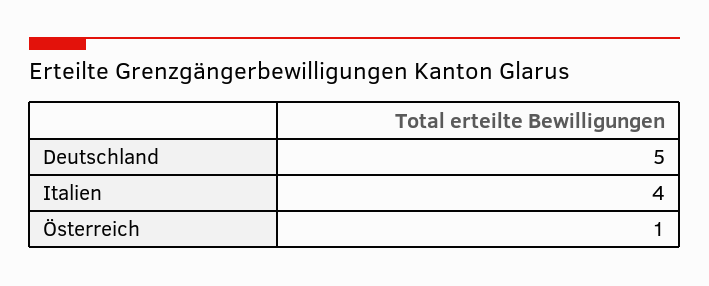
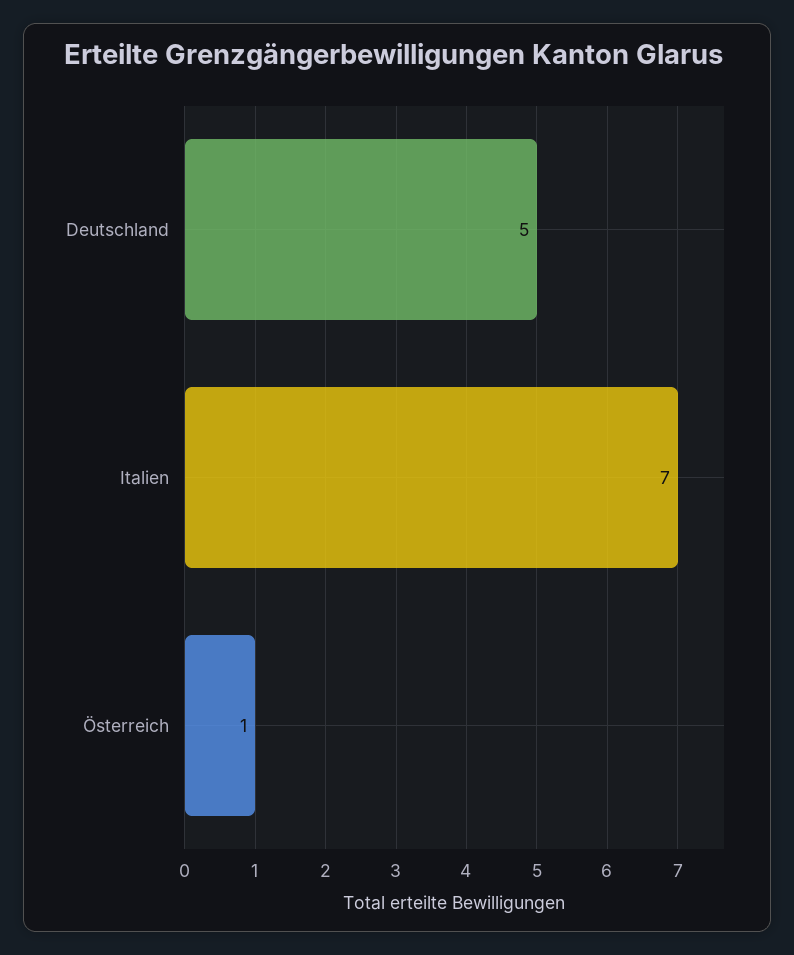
Italien: 4 -> 7

